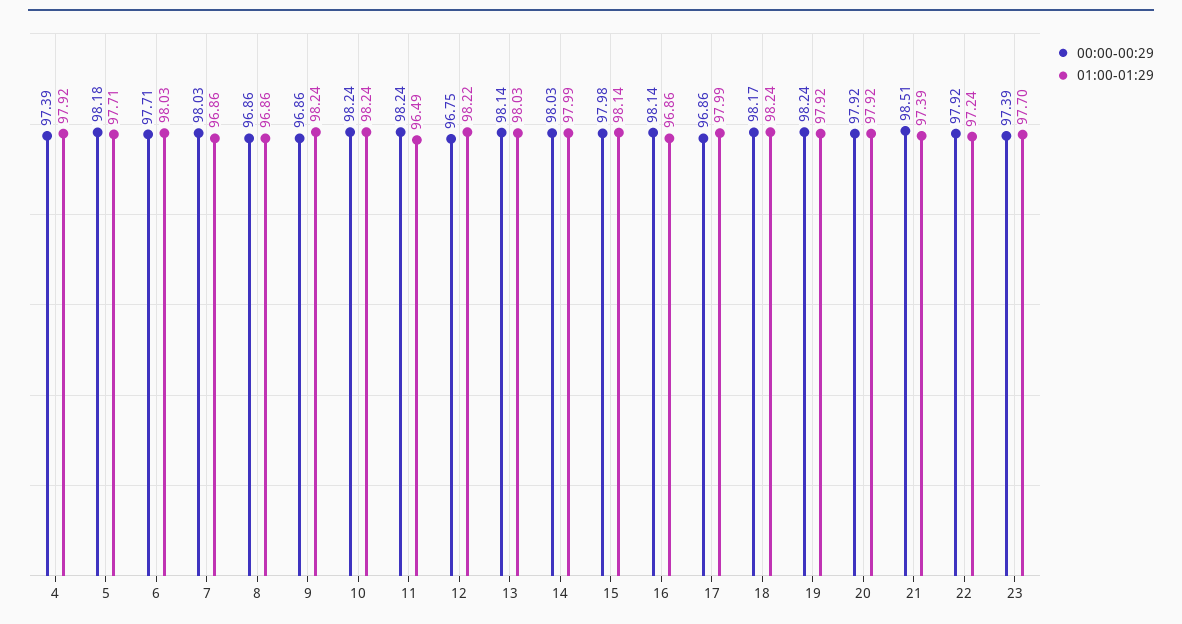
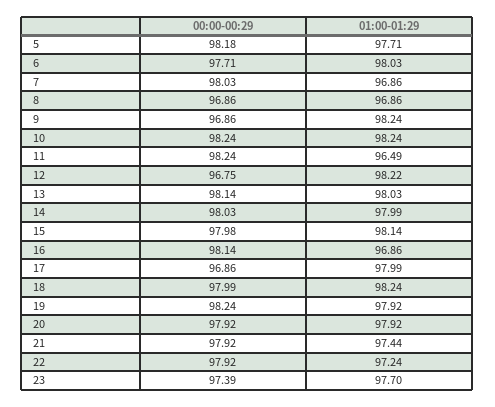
00:00-00:29, 4: 97.39 -> none
01:00-01:29, 4: 97.92 -> none
00:00-00:29, 18: 98.17 -> 97.99
00:00-00:29, 21: 98.51 -> 97.92
01:00-01:29, 21: 97.39 -> 97.44

